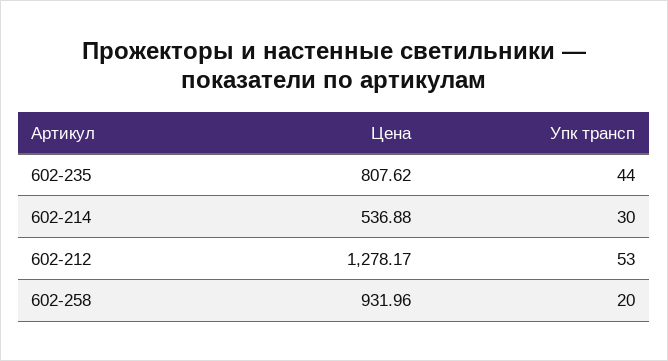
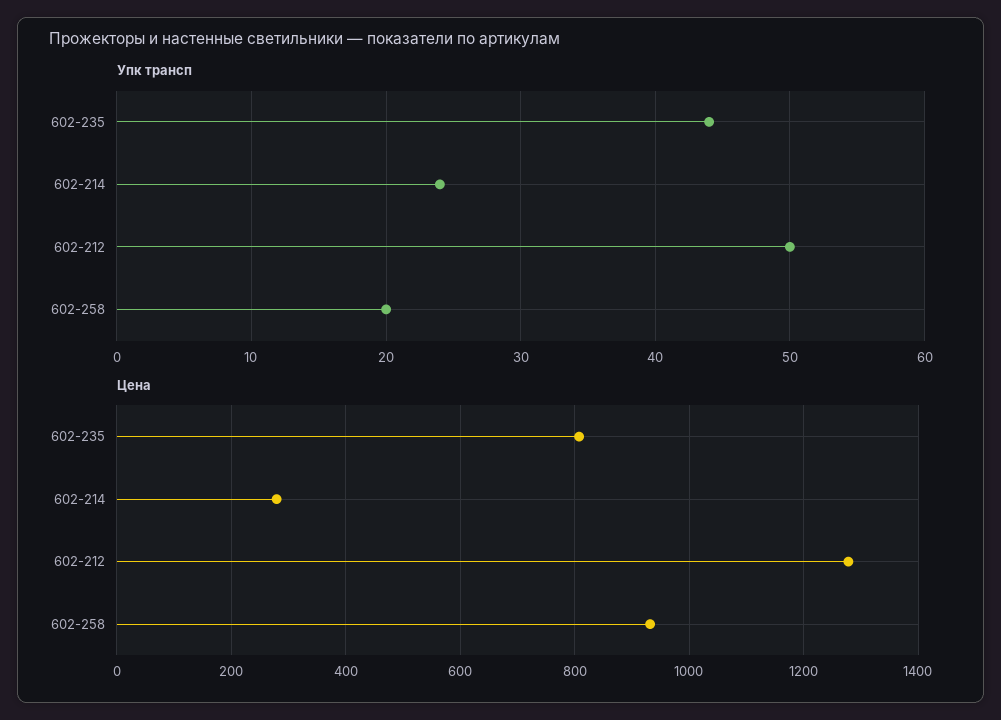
Цена, 602-214: 536.88 -> 280
Упк трансп, 602-214: 30 -> 24
Упк трансп, 602-212: 53 -> 50

